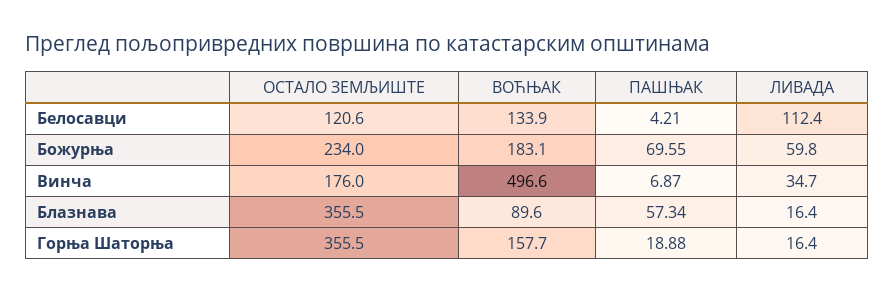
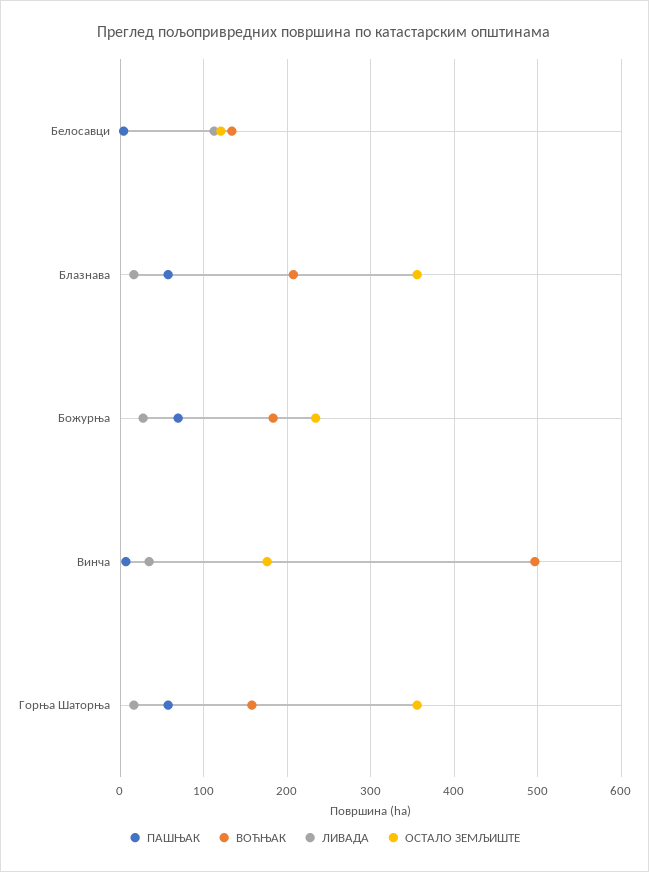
ЛИВАДА, Божурња: 59.8 -> 30
ВОЋЊАК, Блазнава: 89.6 -> 210
ПАШЊАК, Горња Шаторња: 18.88 -> 60

